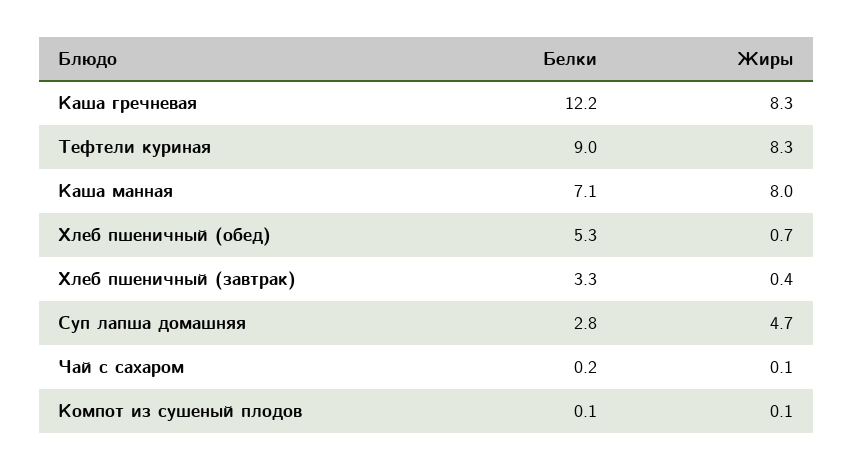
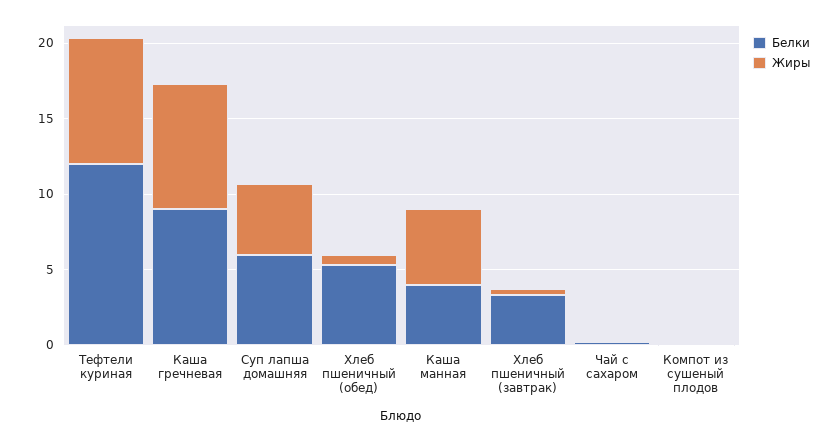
Белки, Каша гречневая: 12.2 -> 9
Белки, Тефтели куриная: 9 -> 12
Белки, Каша манная: 7.1 -> 4
Жиры, Каша манная: 8 -> 5
Белки, Суп лапша домашняя: 2.8 -> 6

